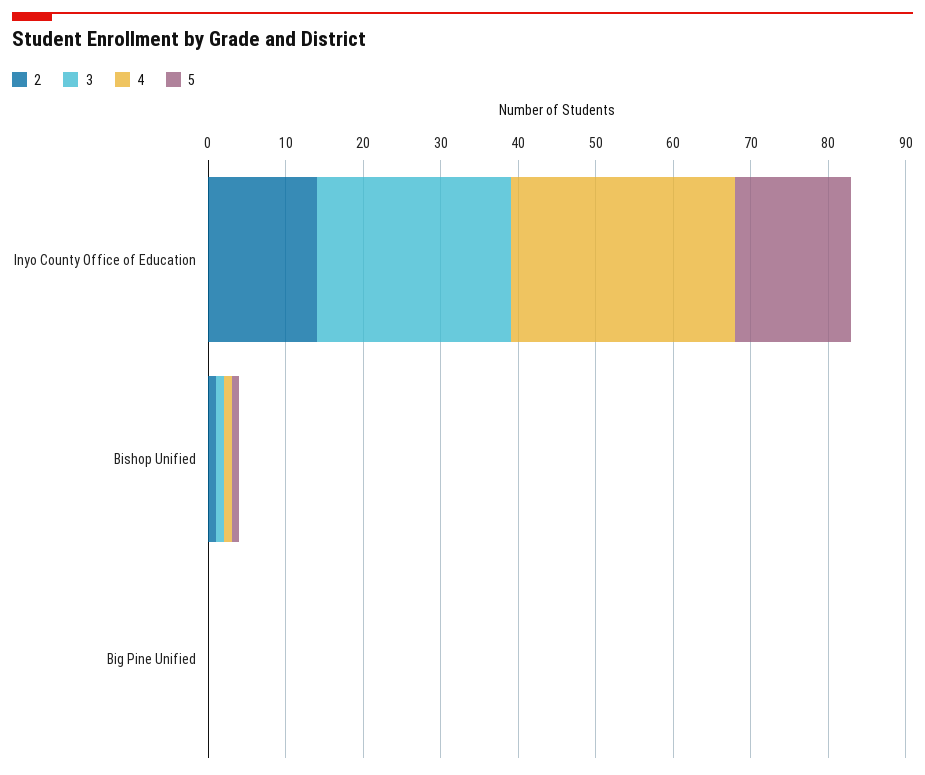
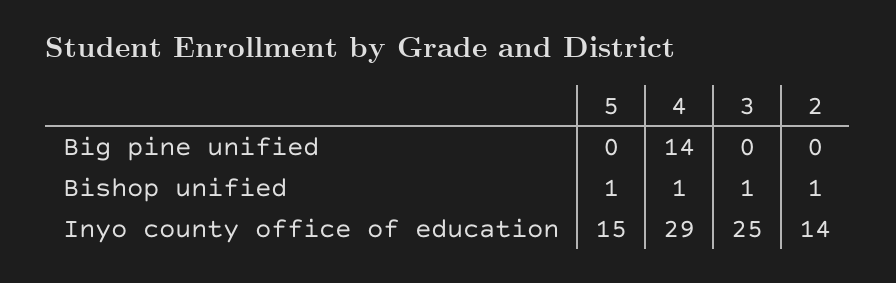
4, Big Pine Unified: 0 -> 14

